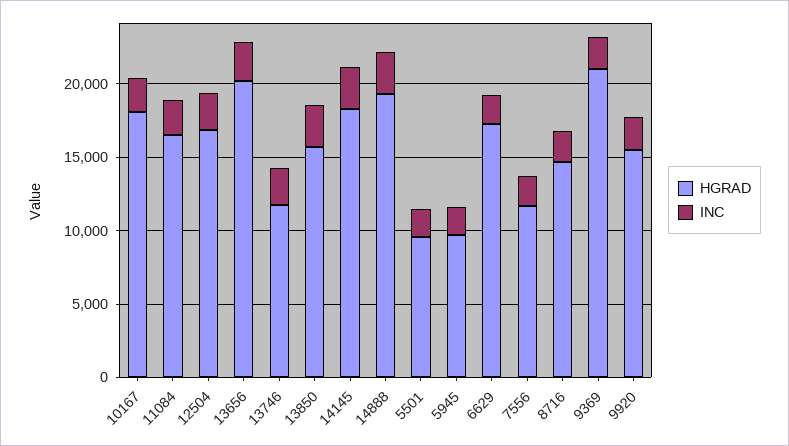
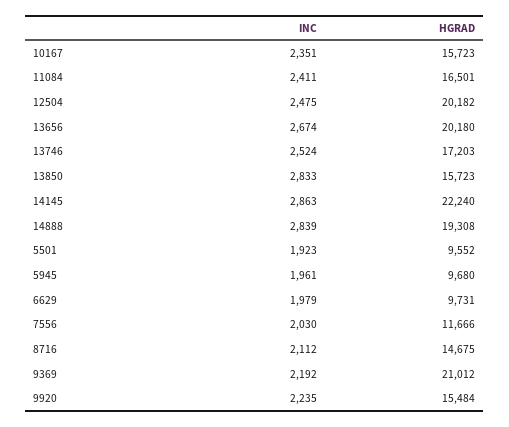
HGRAD, 10167: 18000 -> 15723
HGRAD, 12504: 17000 -> 20182
HGRAD, 13746: 12000 -> 17203
HGRAD, 14145: 18000 -> 22240
HGRAD, 6629: 17000 -> 9731

